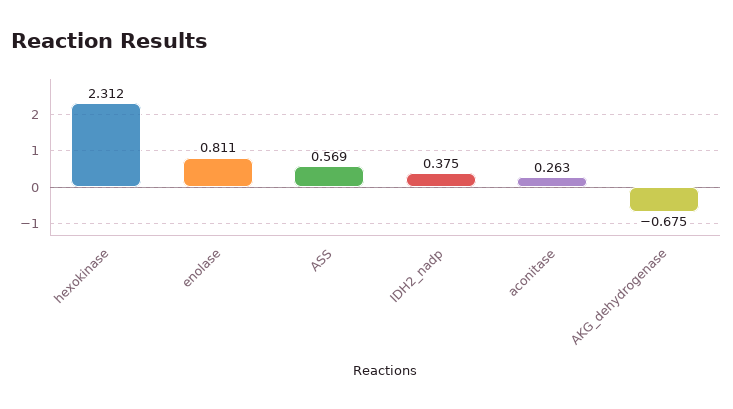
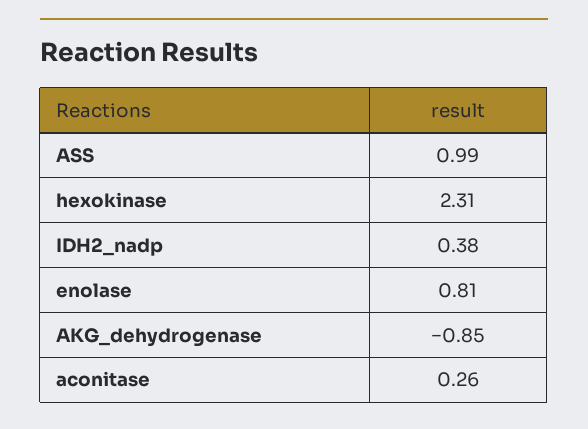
ASS: 0.569 -> 0.99
AKG_dehydrogenase: -0.675 -> -0.85

